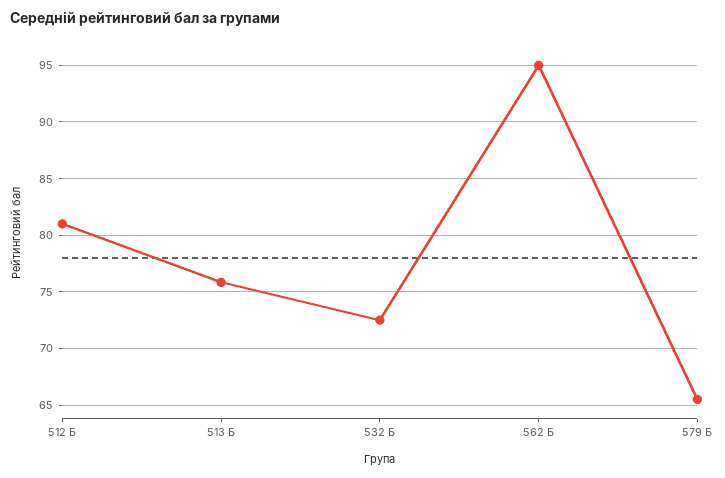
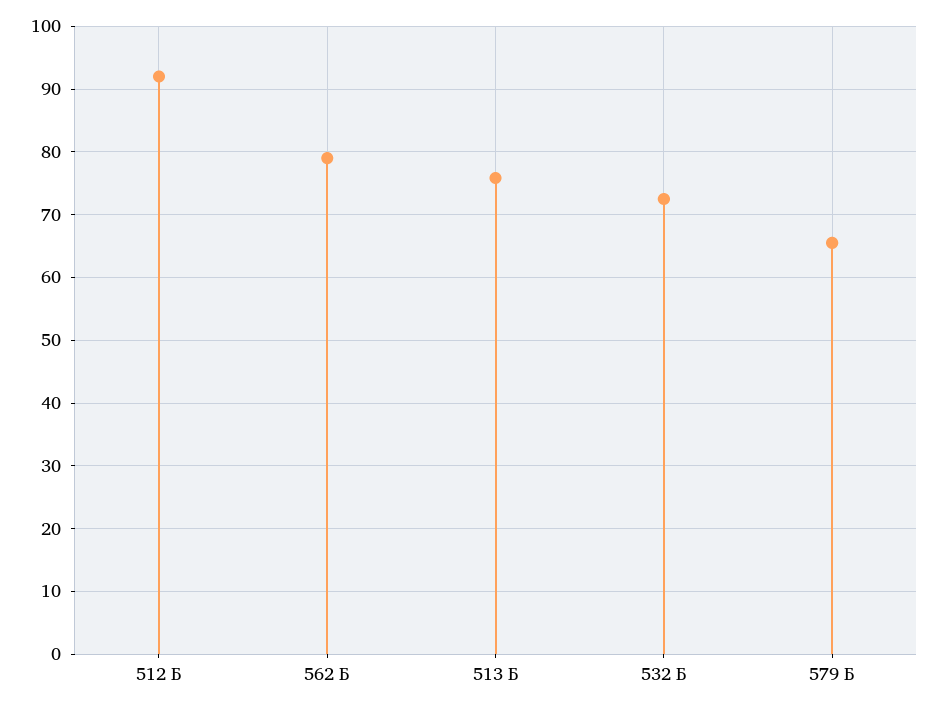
512 Б: 81 -> 92
562 Б: 95 -> 79

